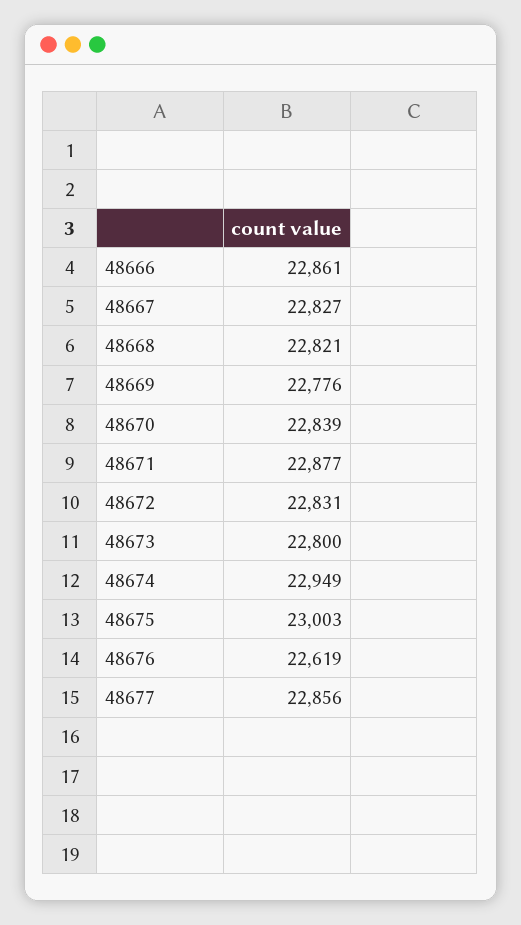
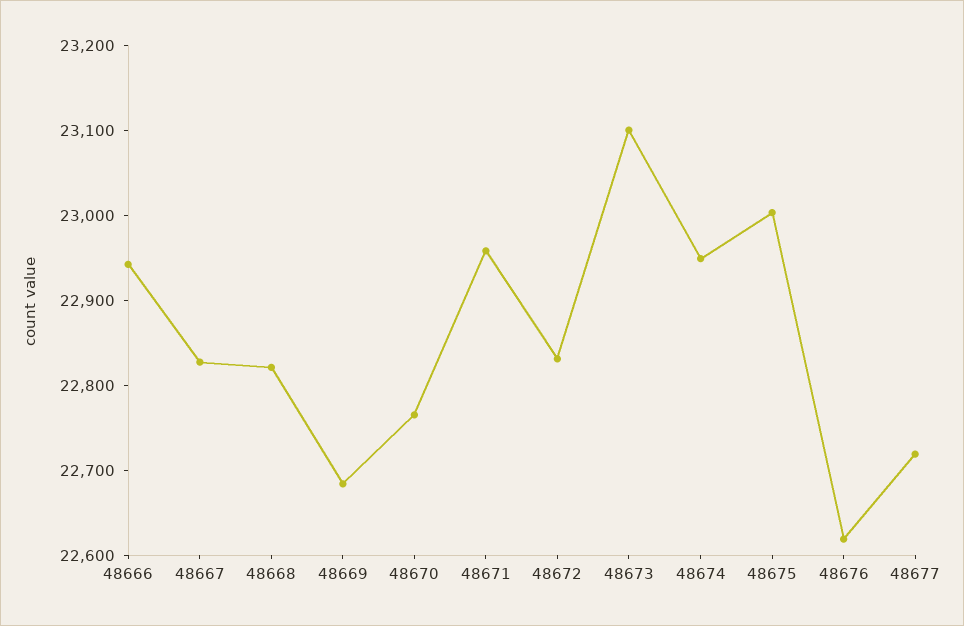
48666: 22861 -> 22940
48669: 22776 -> 22680
48670: 22839 -> 22760
48671: 22877 -> 22960
48673: 22800 -> 23100
48677: 22856 -> 22720

